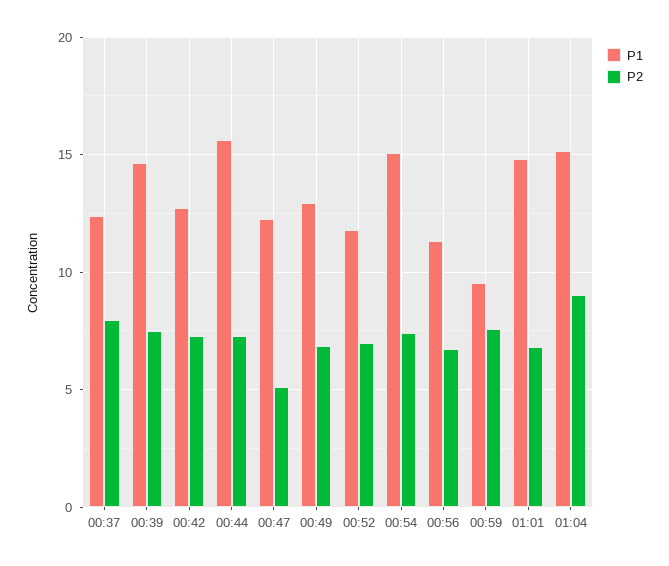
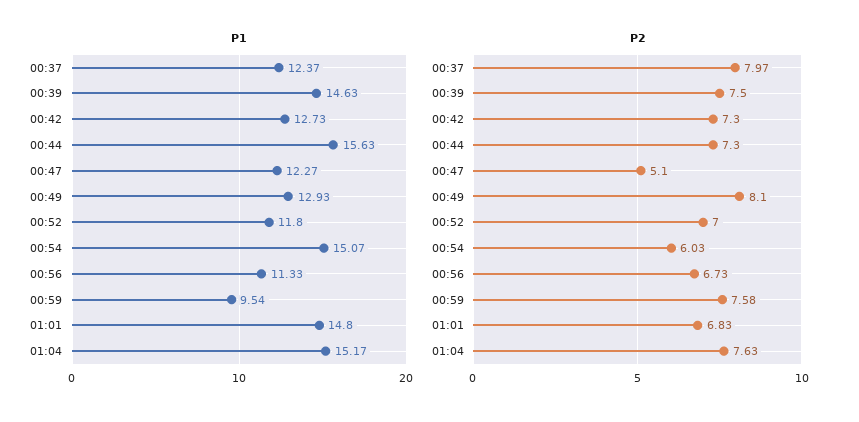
P2, 00:49: 7 -> 8.1
P2, 00:54: 7.5 -> 6.03
P2, 01:04: 9 -> 7.63

